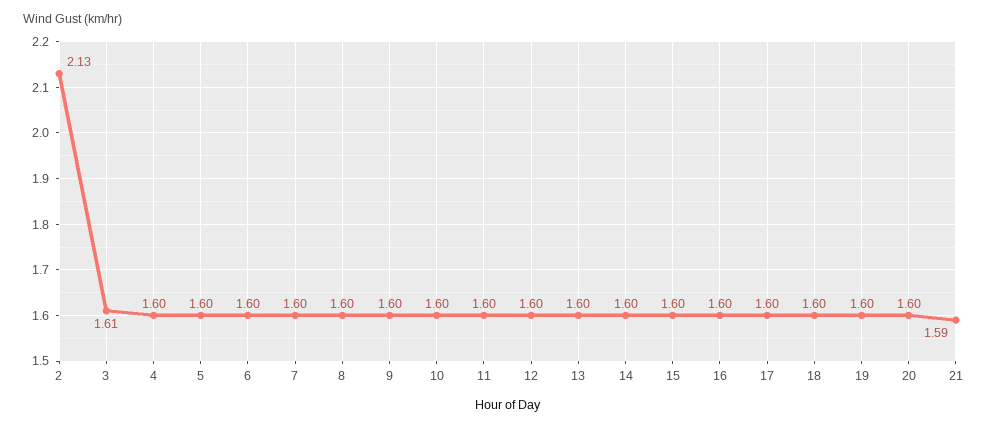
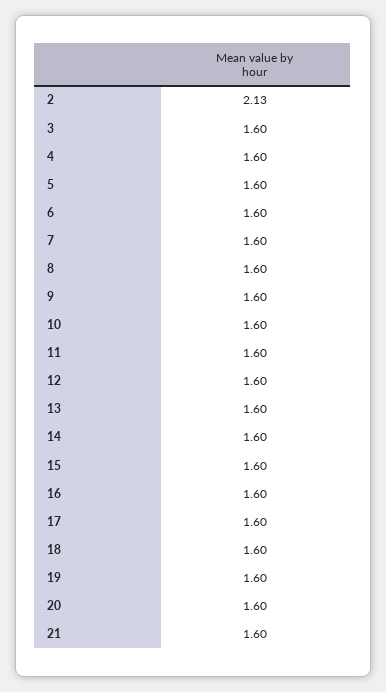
3: 1.61 -> 1.6
21: 1.59 -> 1.6

